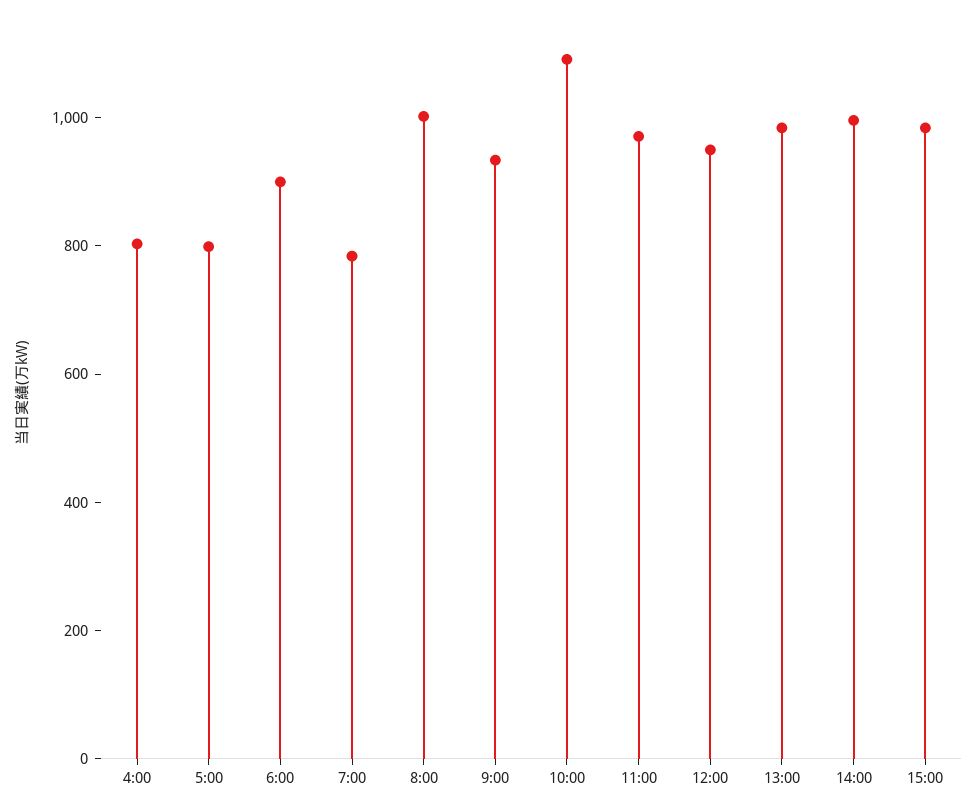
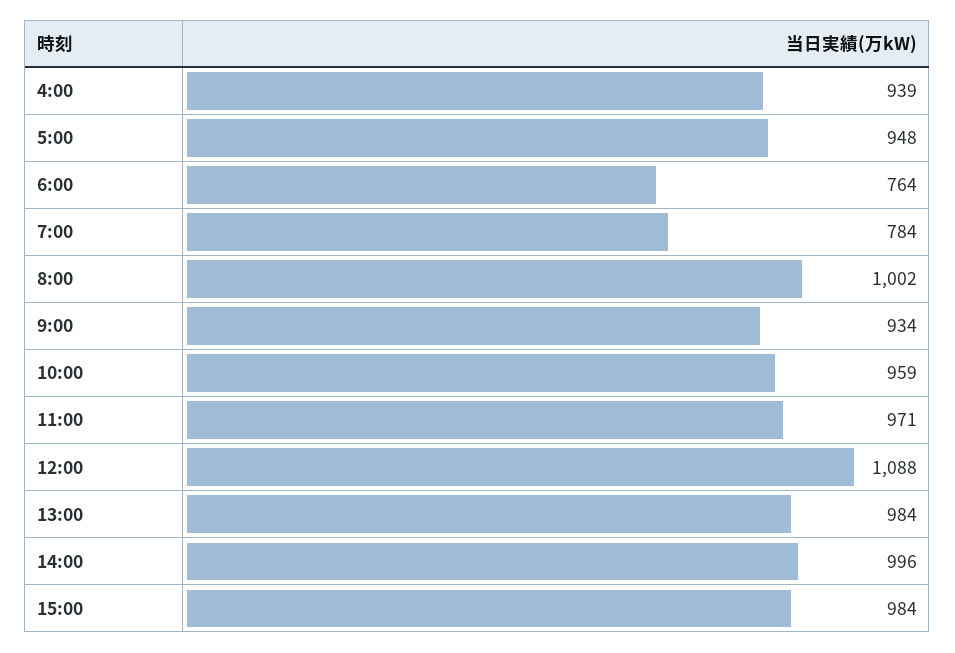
4:00: 800 -> 939
5:00: 800 -> 948
6:00: 900 -> 764
10:00: 1100 -> 959
12:00: 950 -> 1088

